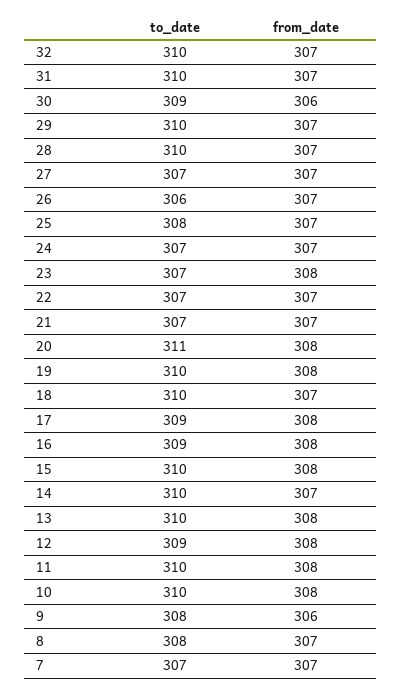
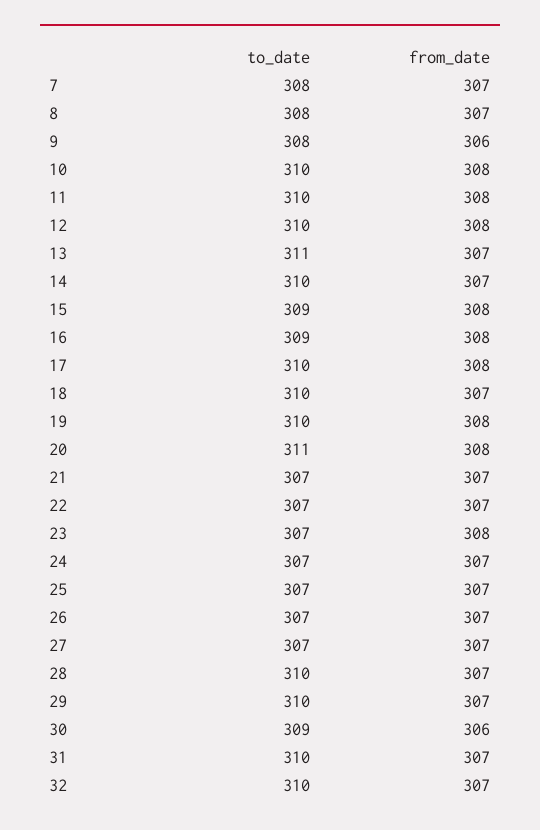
to_date, 26: 306 -> 307
to_date, 25: 308 -> 307
to_date, 17: 309 -> 310
to_date, 15: 310 -> 309
to_date, 13: 310 -> 311
from_date, 13: 308 -> 307
to_date, 12: 309 -> 310
to_date, 7: 307 -> 308

